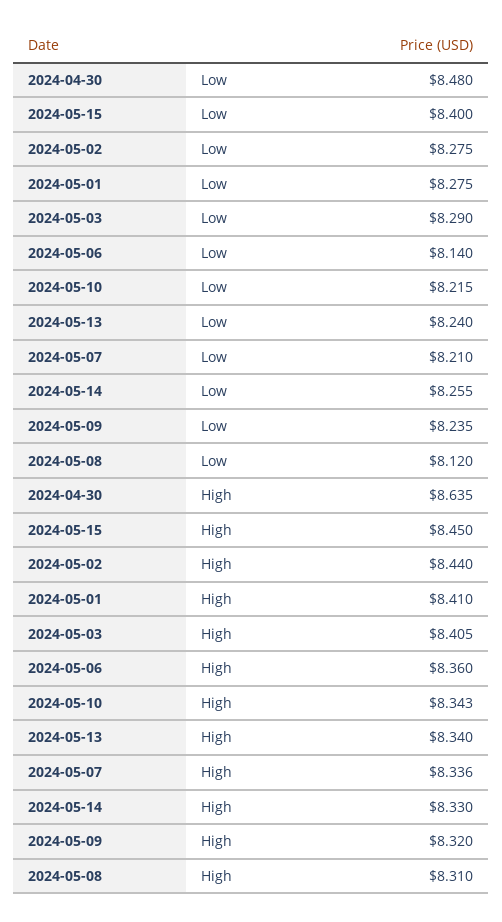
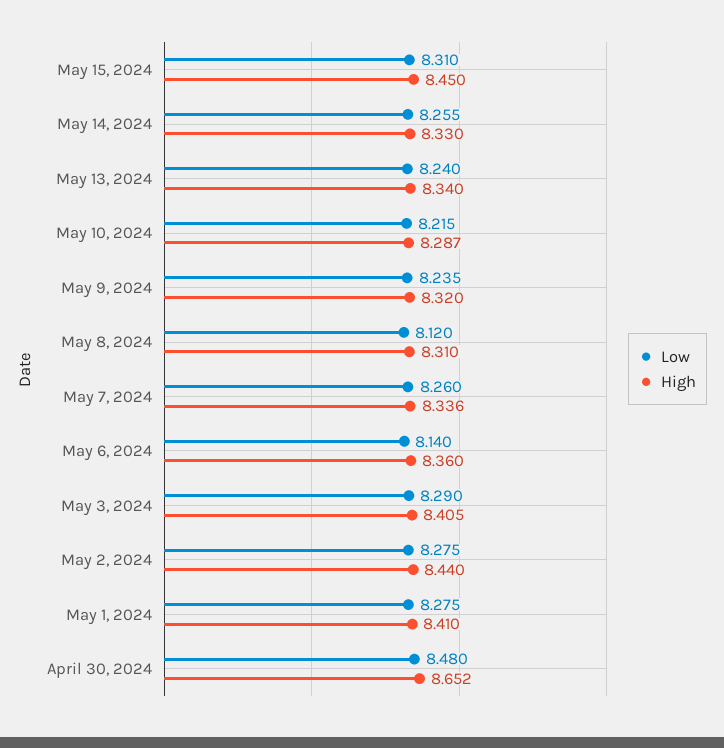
Low, 2024-05-15: 8.4 -> 8.31
Low, 2024-05-07: 8.21 -> 8.26
High, 2024-04-30: 8.635 -> 8.652
High, 2024-05-10: 8.343 -> 8.287

